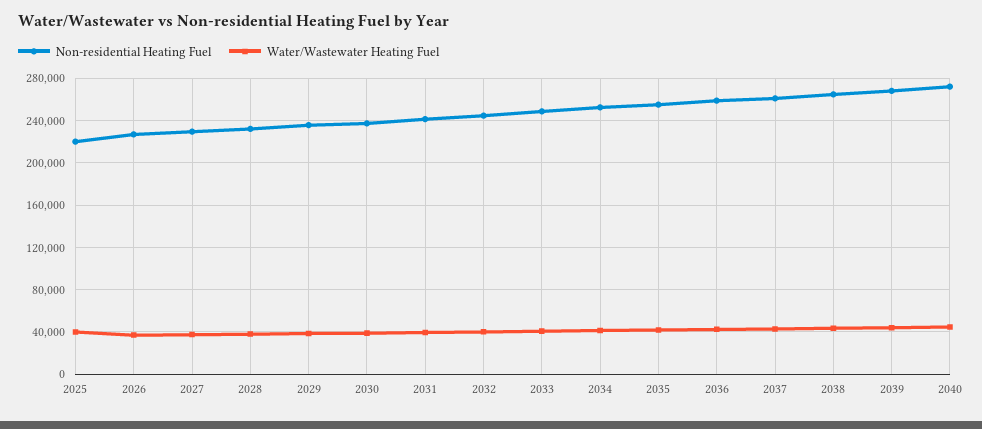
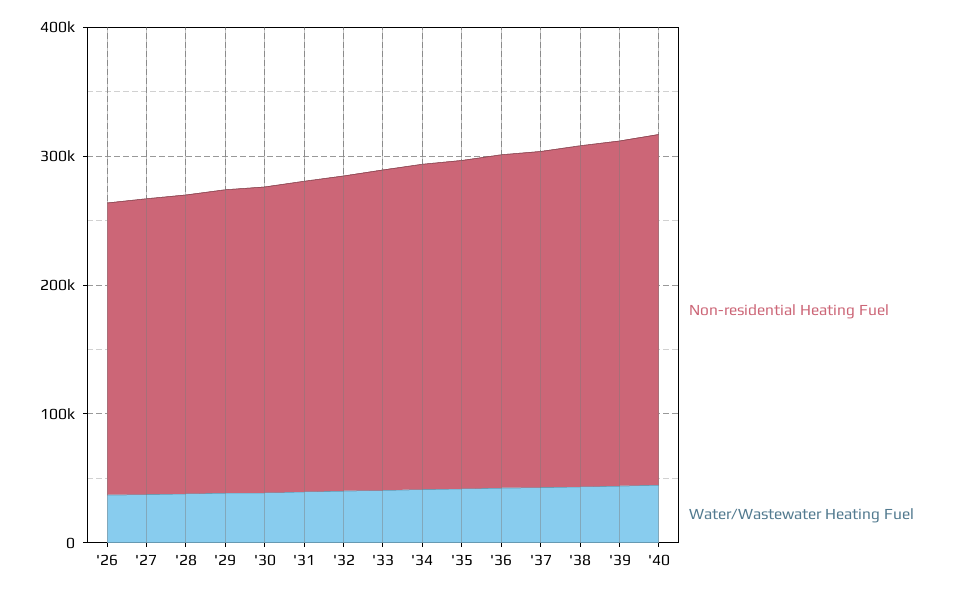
Non-residential Heating Fuel, 2025: 220000 -> none
Water/Wastewater Heating Fuel, 2025: 40000 -> none

